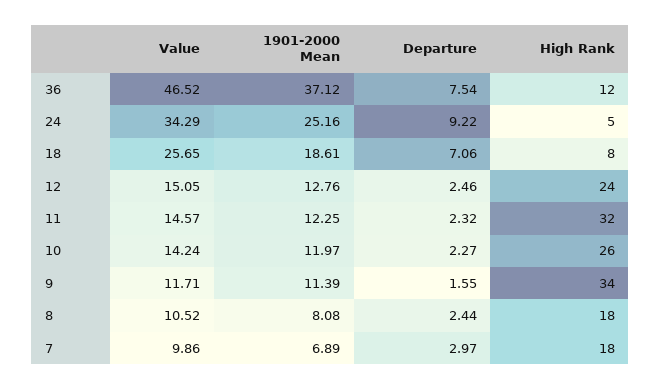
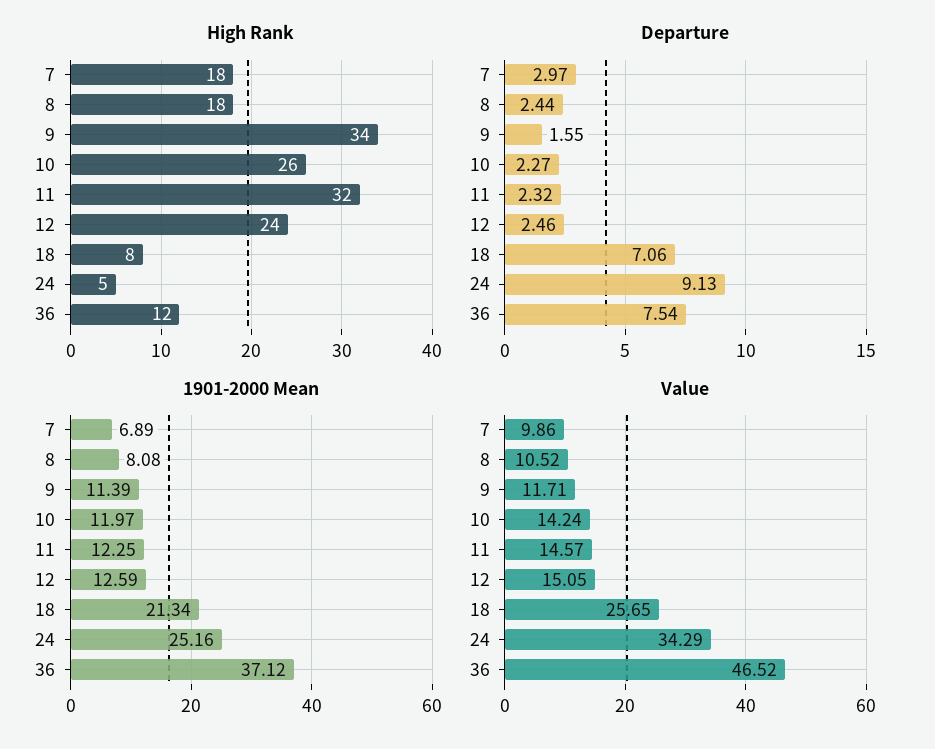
Departure, 24: 9.22 -> 9.13
1901-2000 Mean, 18: 18.61 -> 21.34
1901-2000 Mean, 12: 12.76 -> 12.59

